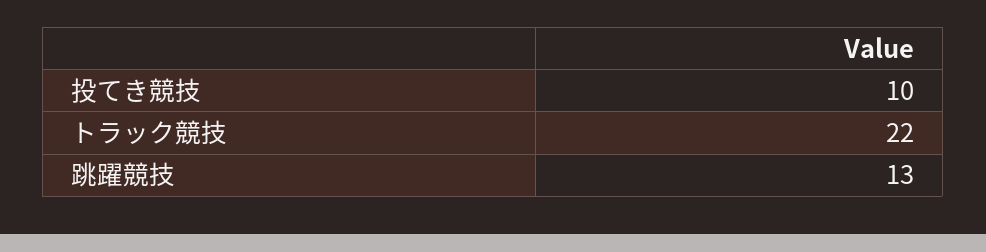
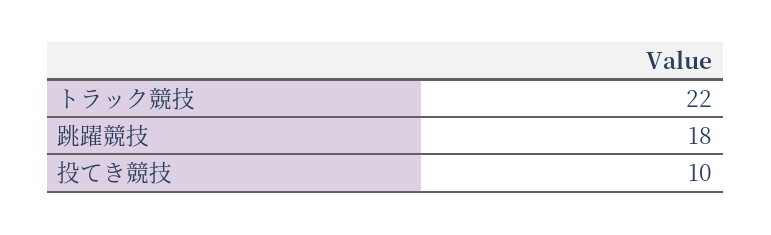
跳躍競技: 13 -> 18

